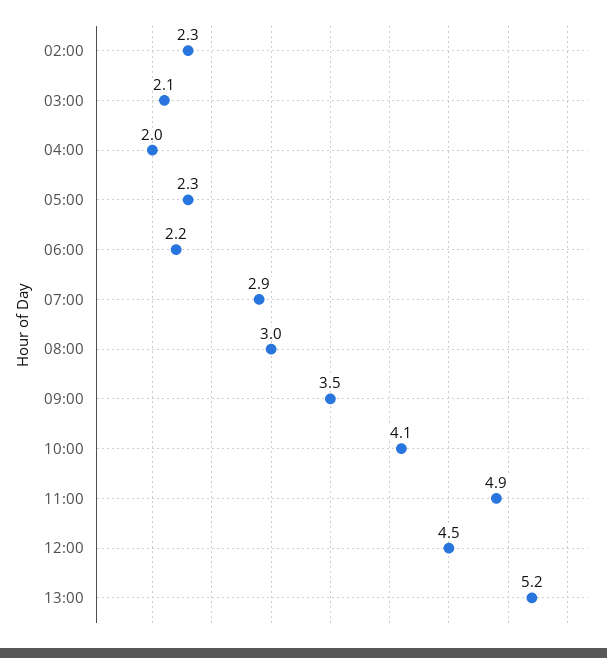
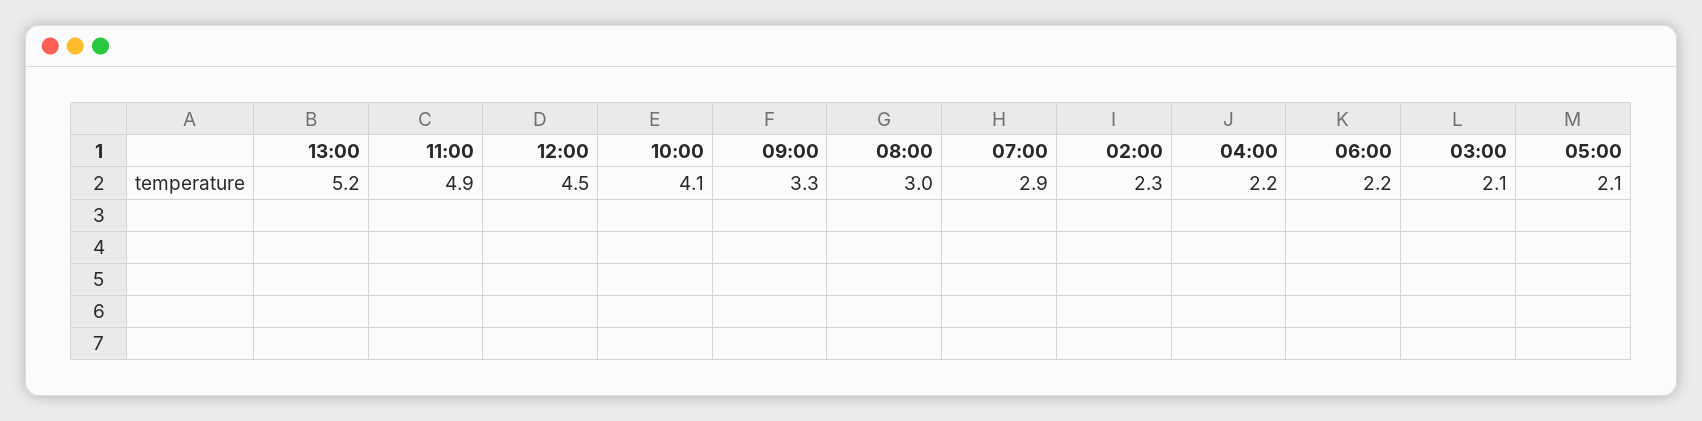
04:00: 2 -> 2.2
05:00: 2.3 -> 2.1
09:00: 3.5 -> 3.3

